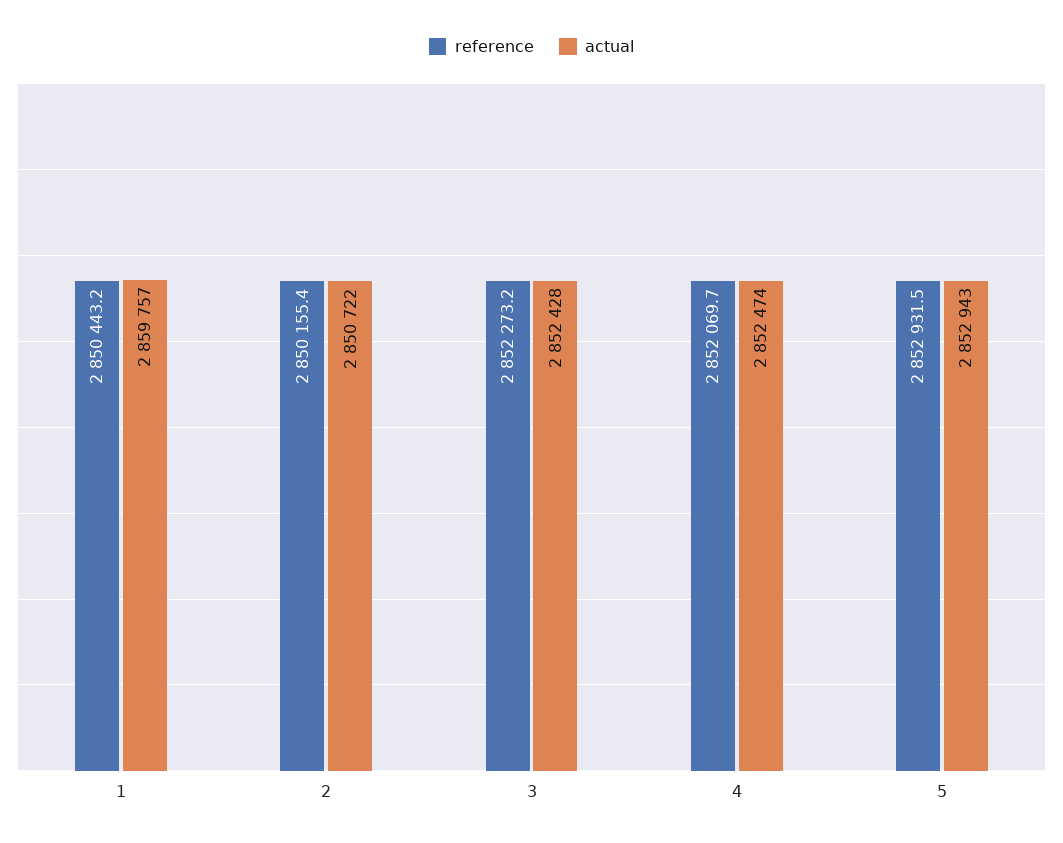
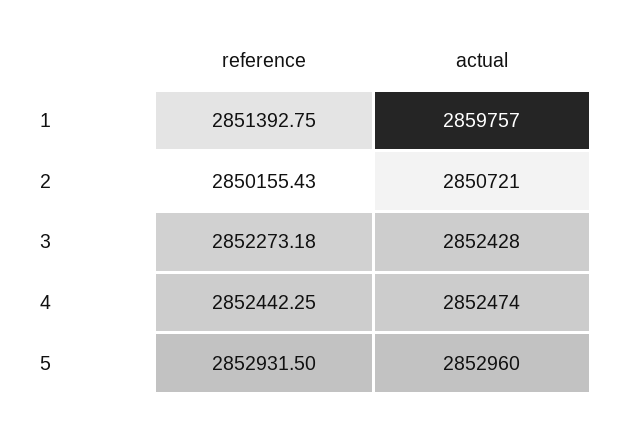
reference, 1: 2850443.2 -> 2851392.75
actual, 2: 2850722 -> 2850721
reference, 4: 2852069.7 -> 2852442.25
actual, 5: 2852943 -> 2852960

